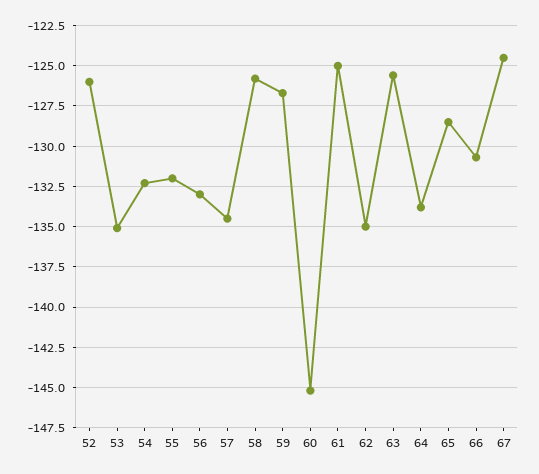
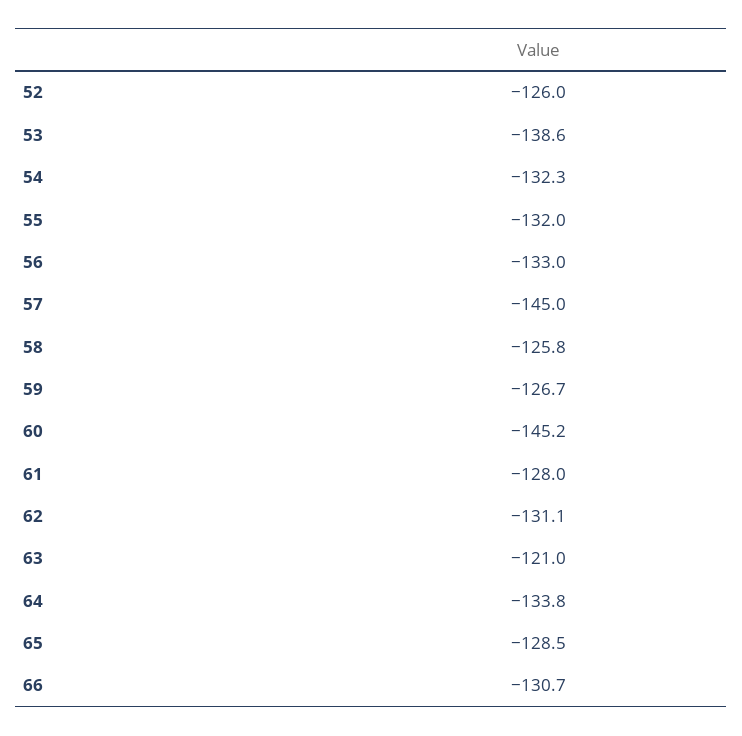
53: -135 -> -138.6
57: -134.5 -> -145
61: -125 -> -128
62: -135 -> -131.1
63: -125.5 -> -121
67: -124.5 -> none

